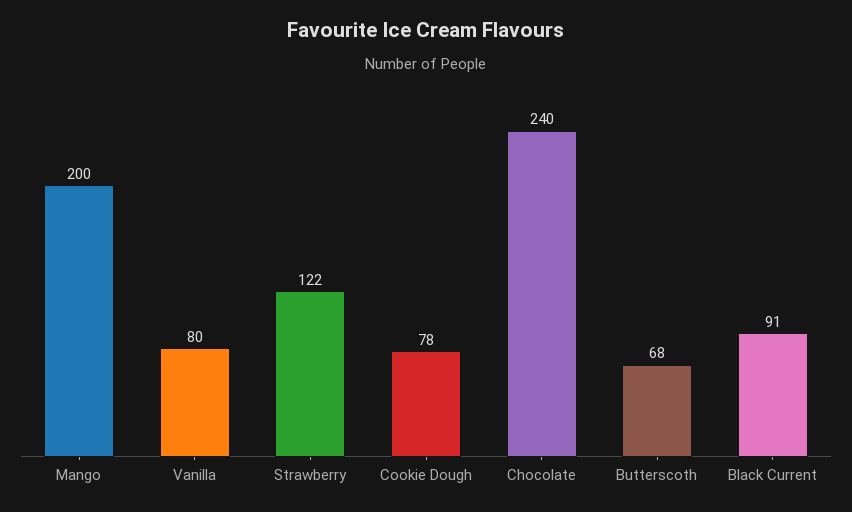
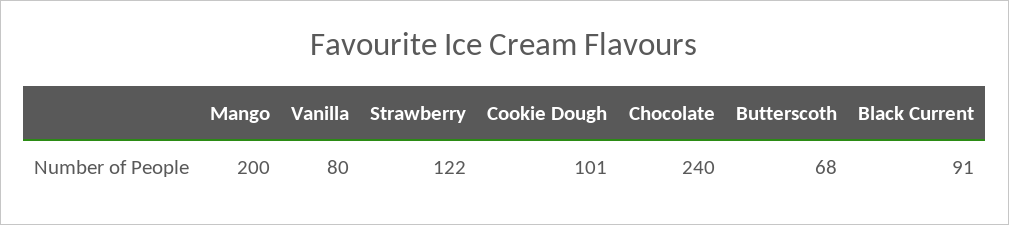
Cookie Dough: 78 -> 101

